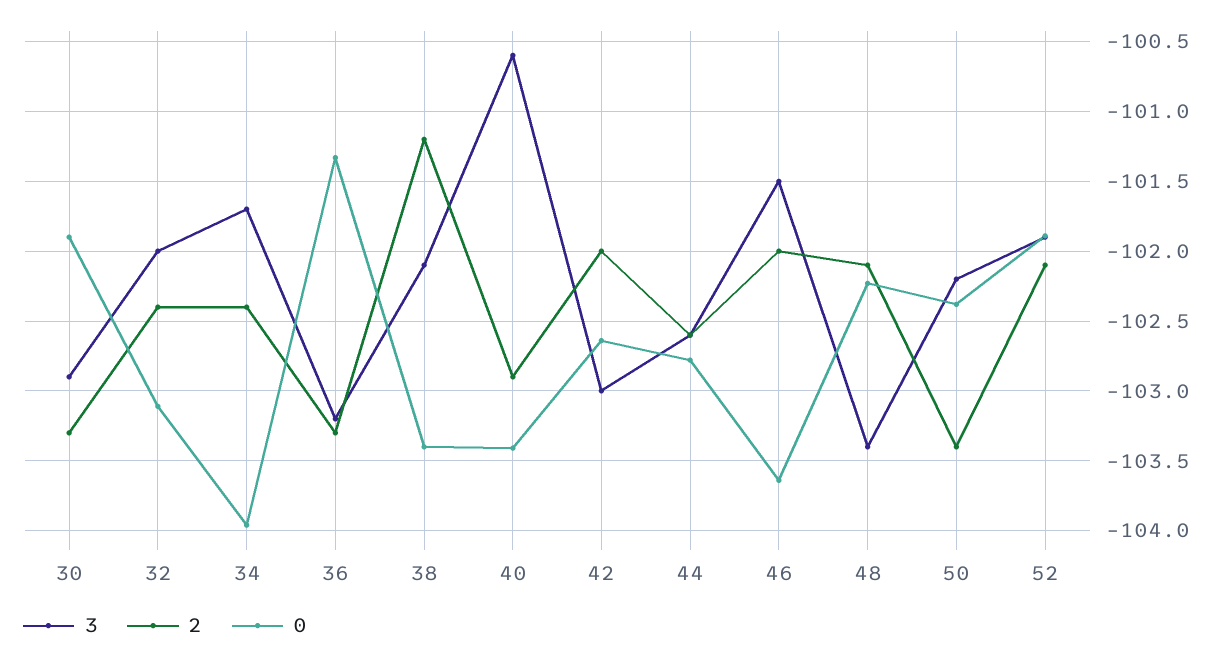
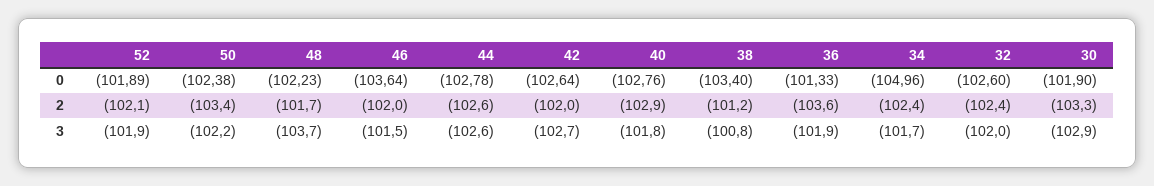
0, 32: -103.1 -> -102.6
0, 34: -103.95 -> -104.96
3, 36: -103.2 -> -101.9
2, 36: -103.3 -> -103.6
3, 38: -102.1 -> -100.8
3, 40: -100.6 -> -101.8
0, 40: -103.4 -> -102.76
3, 42: -103 -> -102.7
3, 48: -103.4 -> -103.7
2, 48: -102.1 -> -101.7

